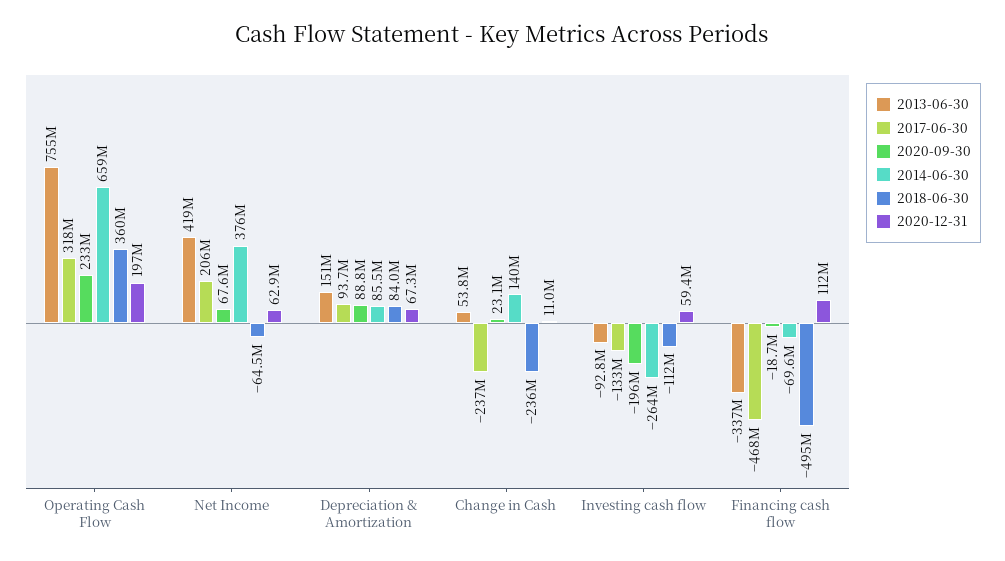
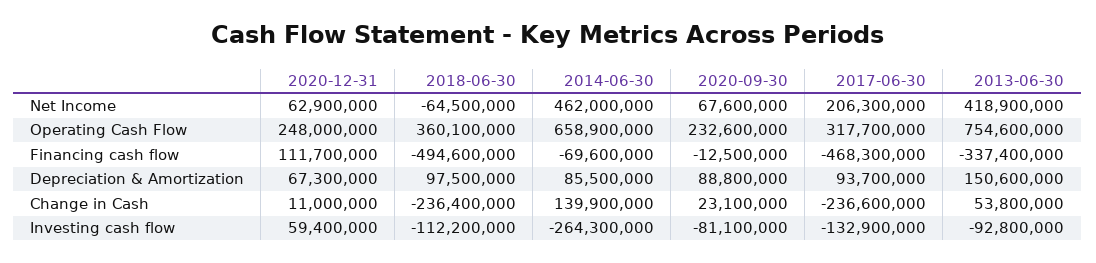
2020-12-31, Operating Cash Flow: 197000000 -> 248000000
2014-06-30, Net Income: 376000000 -> 462000000
2018-06-30, Depreciation & Amortization: 84000000 -> 97500000
2020-09-30, Investing cash flow: -196000000 -> -81100000
2020-09-30, Financing cash flow: -18700000 -> -12500000

